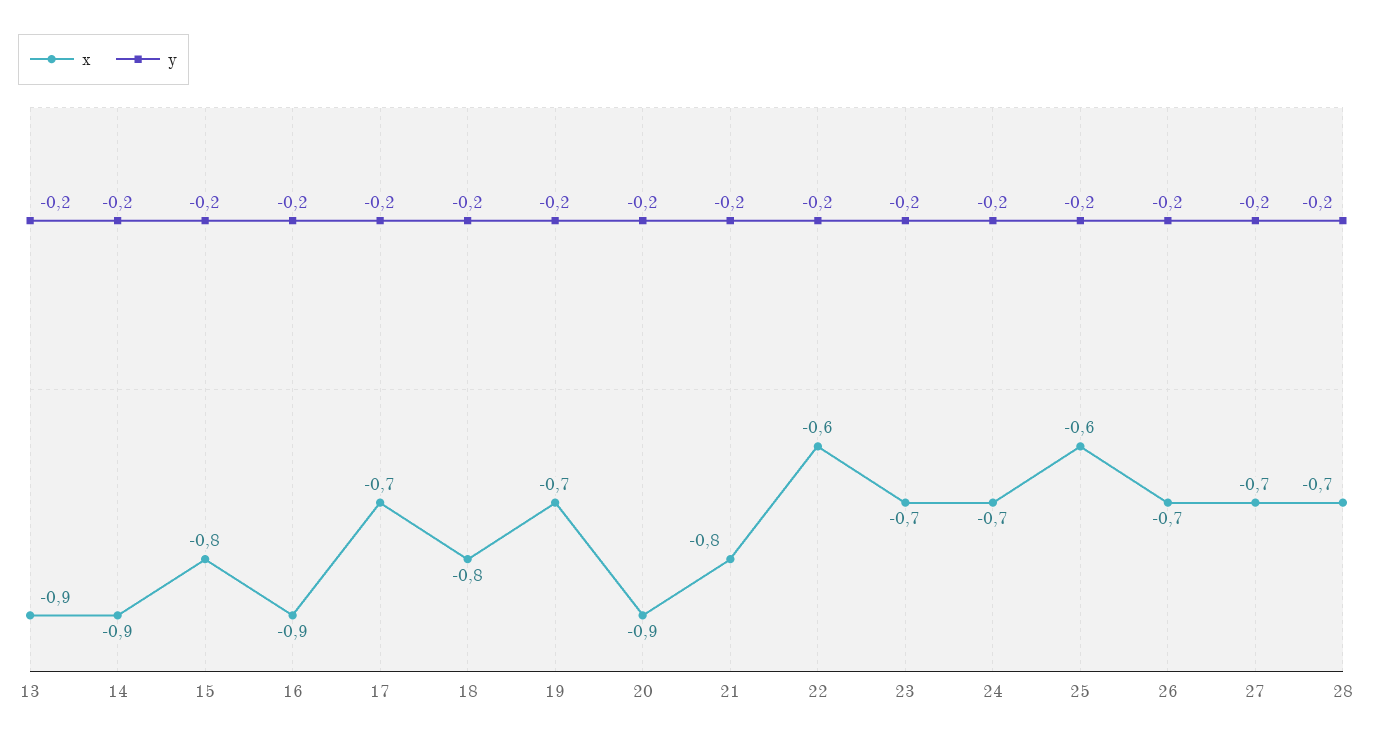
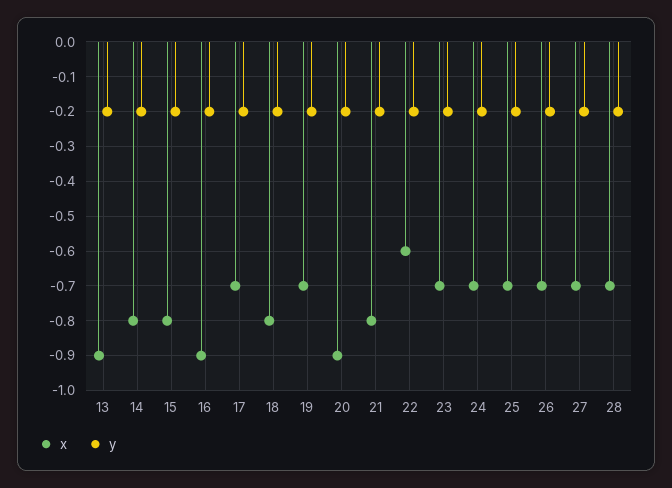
x, 14: -0.9 -> -0.8
x, 25: -0.6 -> -0.7

